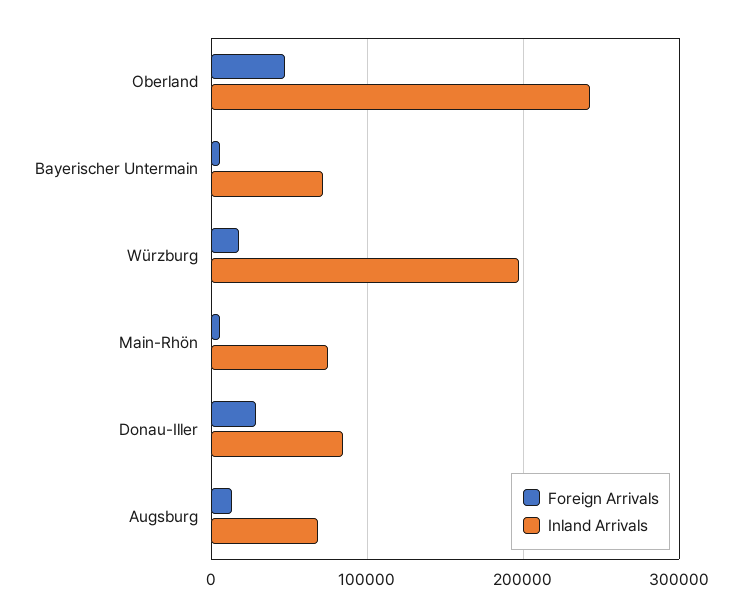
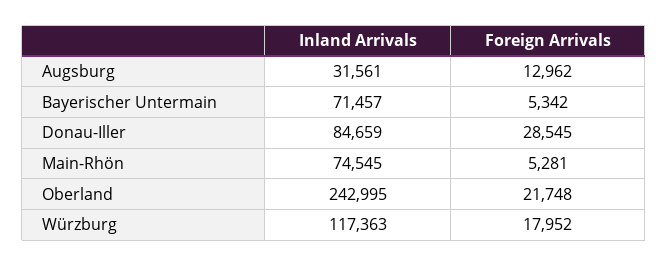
Foreign Arrivals, Oberland: 50000 -> 21748
Inland Arrivals, Würzburg: 200000 -> 117363
Inland Arrivals, Augsburg: 70000 -> 31561

